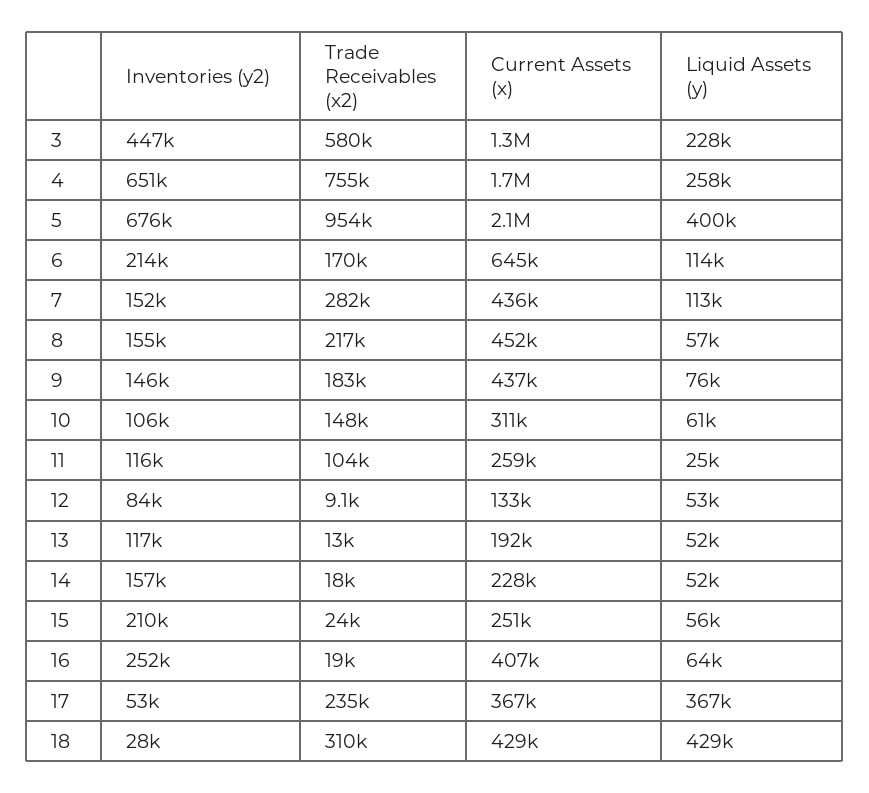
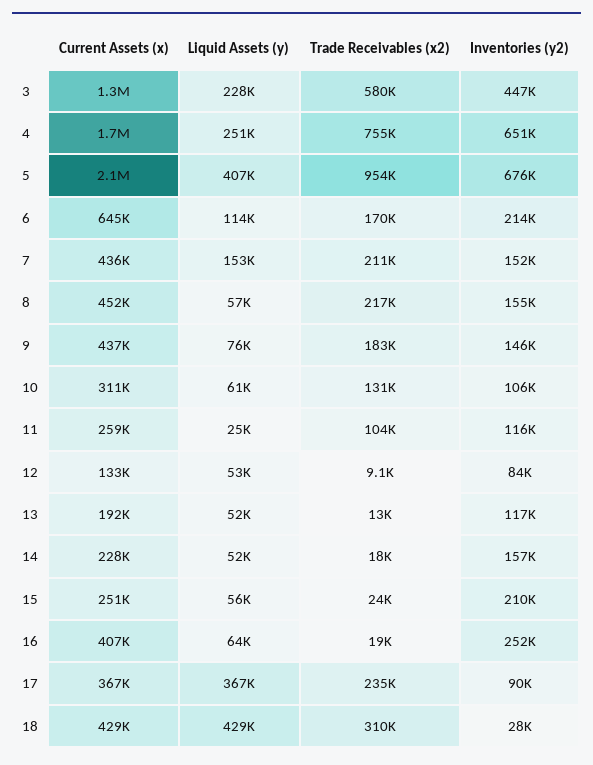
Liquid Assets (y), 4: 258000 -> 251000
Liquid Assets (y), 5: 400000 -> 407000
Trade Receivables (x2), 7: 282000 -> 211000
Liquid Assets (y), 7: 113000 -> 153000
Trade Receivables (x2), 10: 148000 -> 131000
Inventories (y2), 17: 53000 -> 90000

